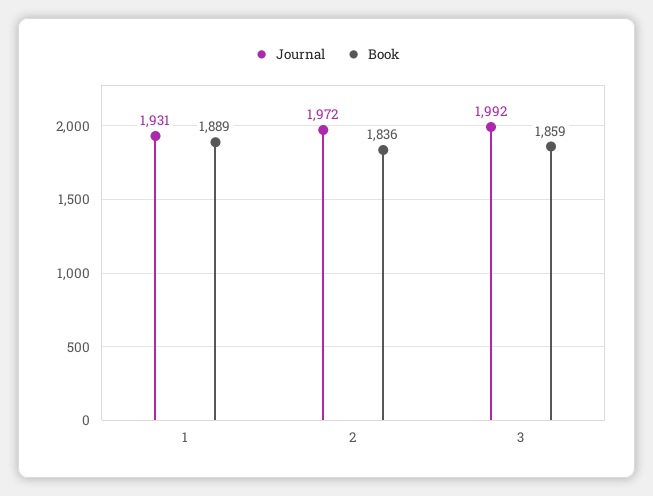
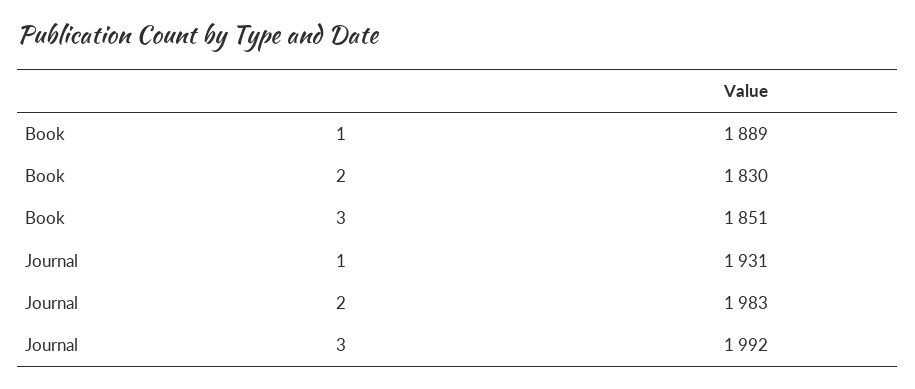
Journal, 2: 1972 -> 1983
Book, 2: 1836 -> 1830
Book, 3: 1859 -> 1851

